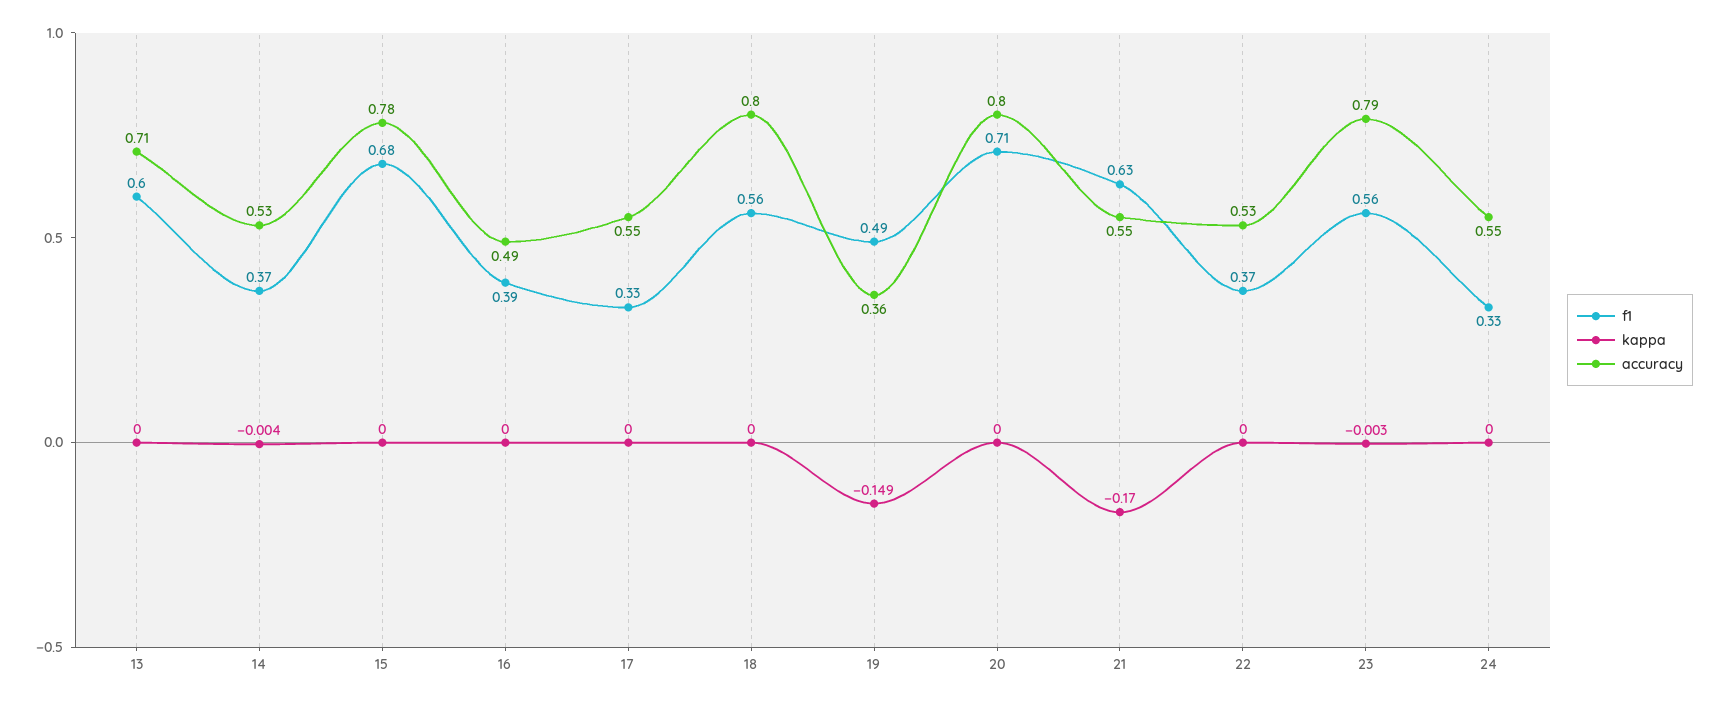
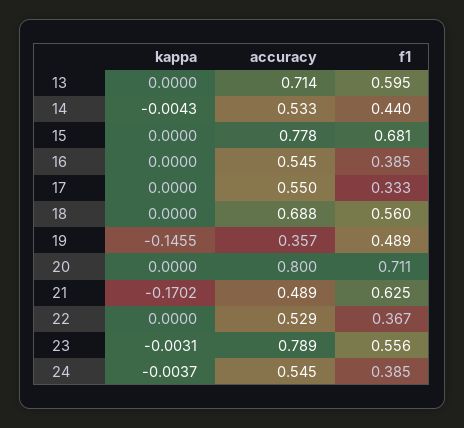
f1, 14: 0.37 -> 0.44
accuracy, 16: 0.49 -> 0.545
accuracy, 18: 0.8 -> 0.688
kappa, 19: -0.149 -> -0.1455
accuracy, 21: 0.55 -> 0.489
f1, 24: 0.33 -> 0.385
kappa, 24: 0 -> -0.0037

